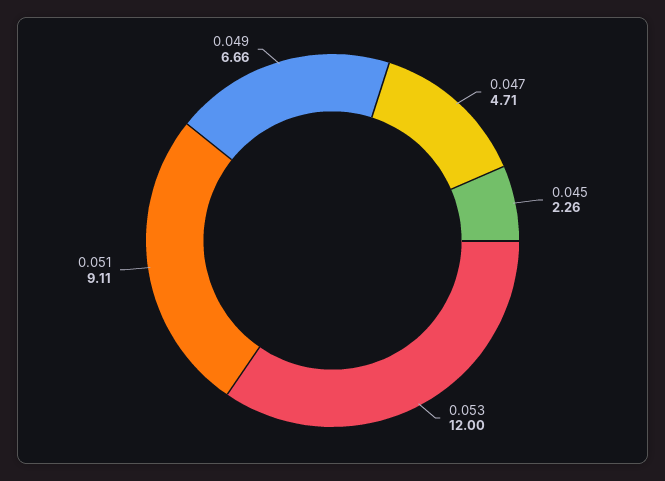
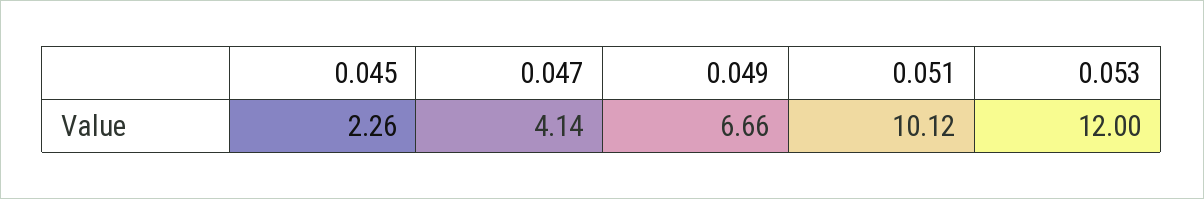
0.047: 4.71 -> 4.14
0.051: 9.11 -> 10.12

